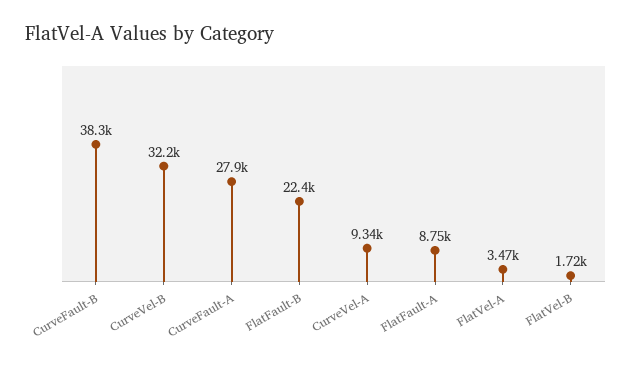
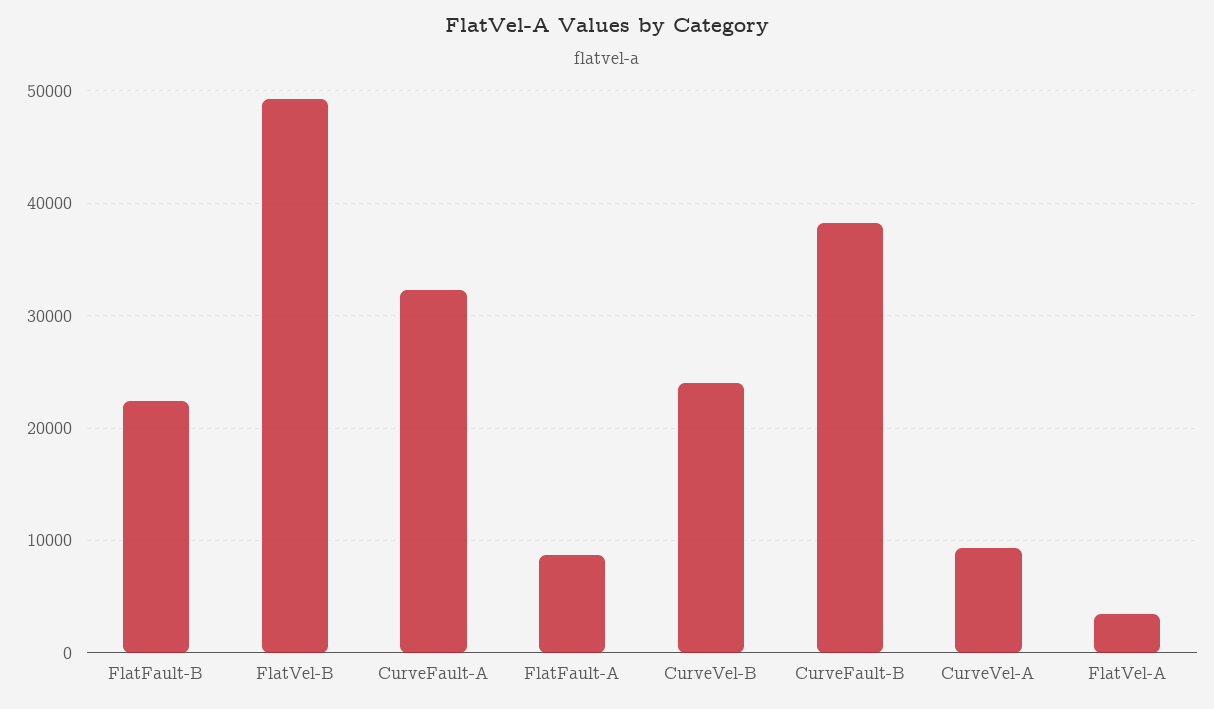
CurveVel-B: 32200 -> 24000
CurveFault-A: 27900 -> 32000
FlatVel-B: 1720 -> 49000

